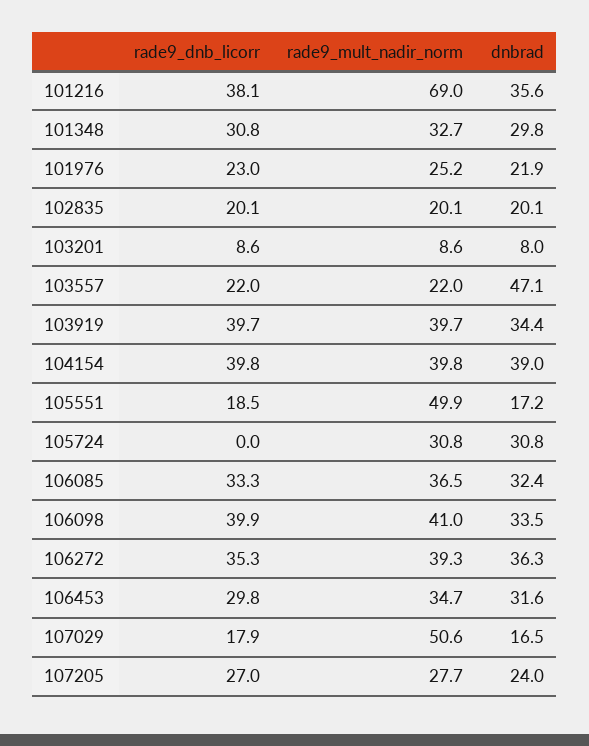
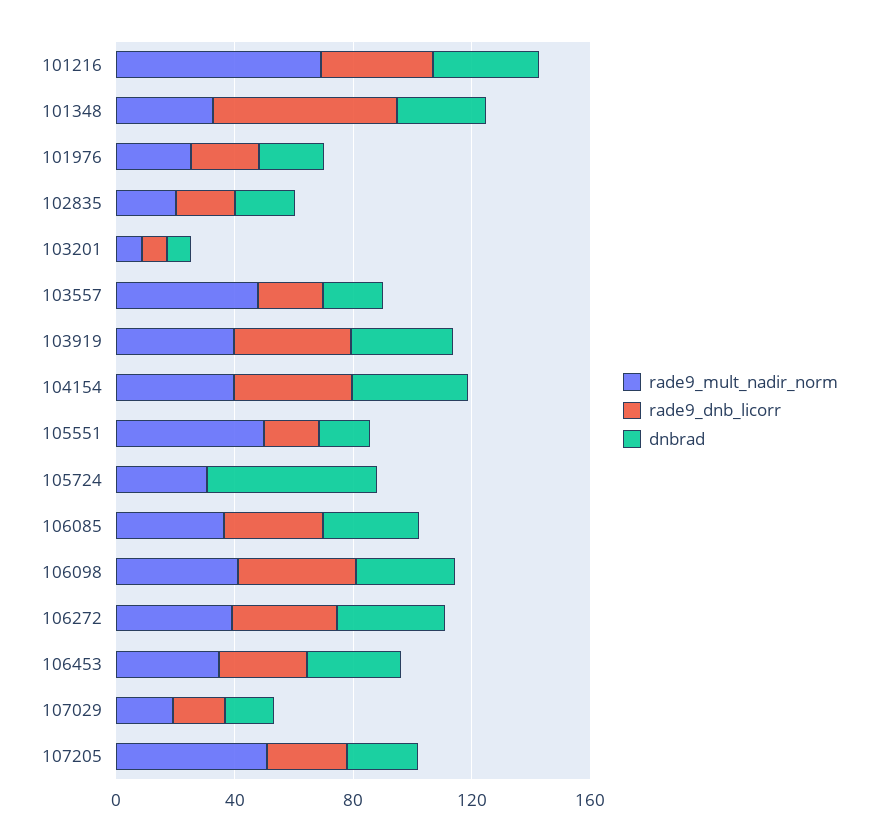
rade9_dnb_licorr, 101348: 30.8 -> 60
rade9_mult_nadir_norm, 103557: 22 -> 50
dnbrad, 103557: 47.1 -> 20
dnbrad, 105724: 30.8 -> 60
rade9_mult_nadir_norm, 107029: 50.6 -> 20
rade9_mult_nadir_norm, 107205: 27.7 -> 50

